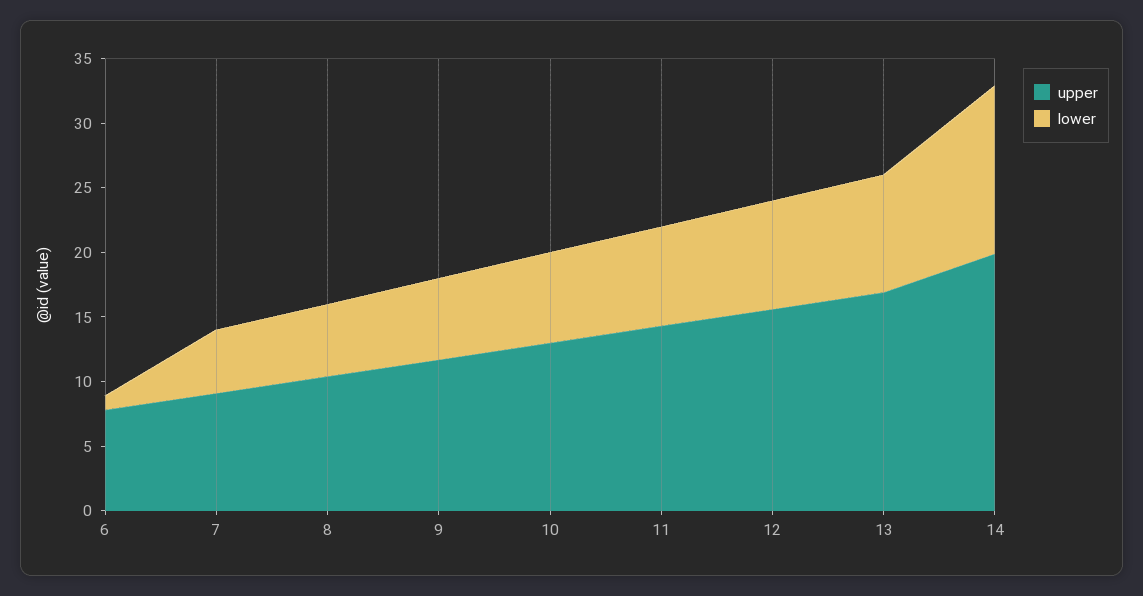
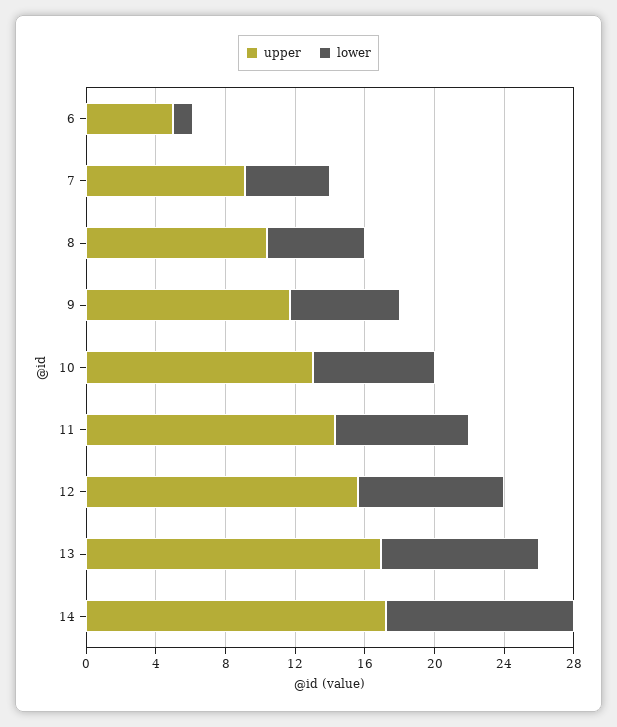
upper, 6: 8 -> 5
upper, 14: 20 -> 17
lower, 14: 13 -> 11

